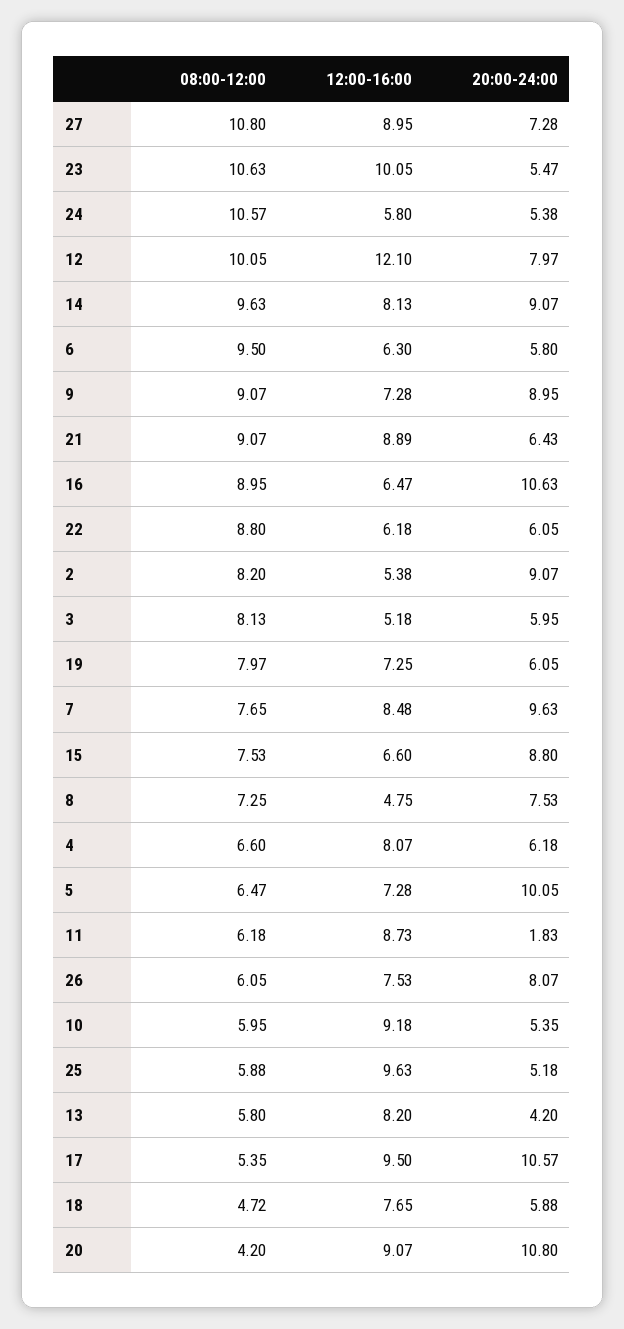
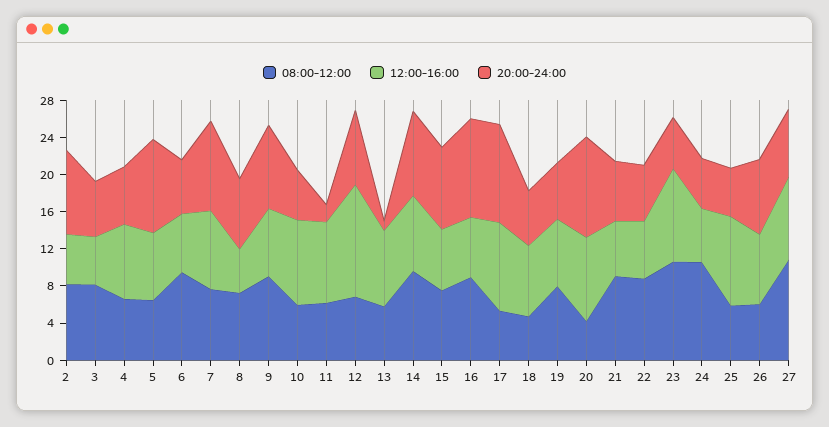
08:00-12:00, 12: 10.05 -> 7
12:00-16:00, 21: 8.89 -> 6
20:00-24:00, 13: 4.2 -> 1

